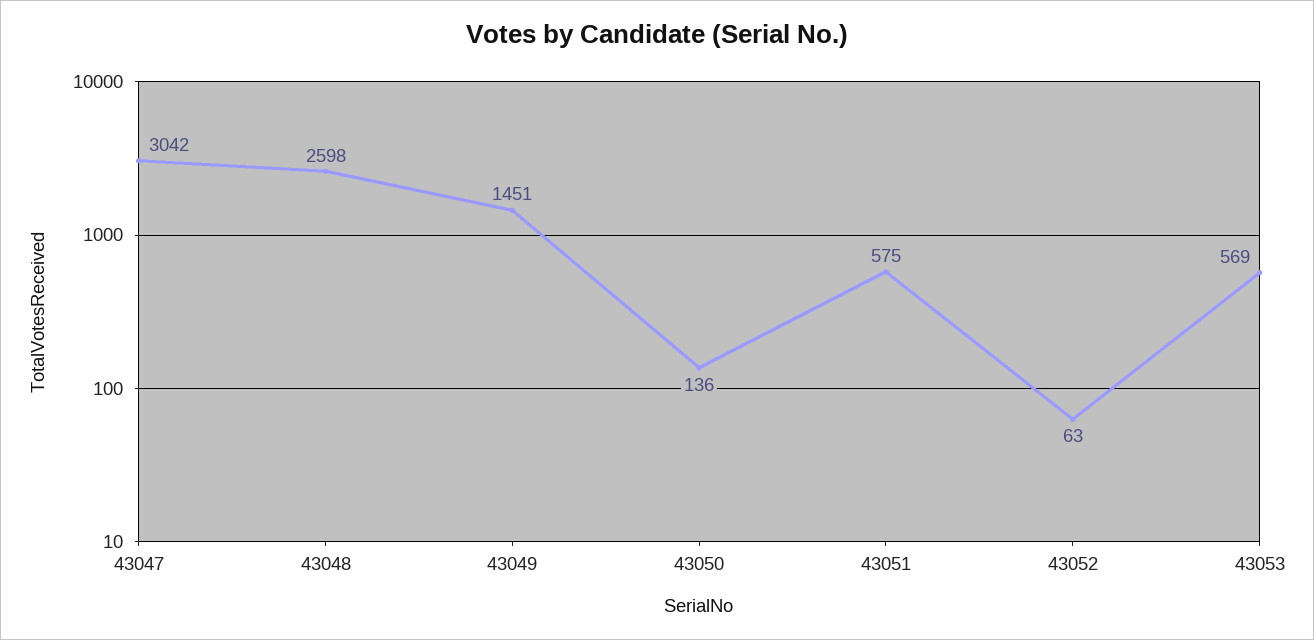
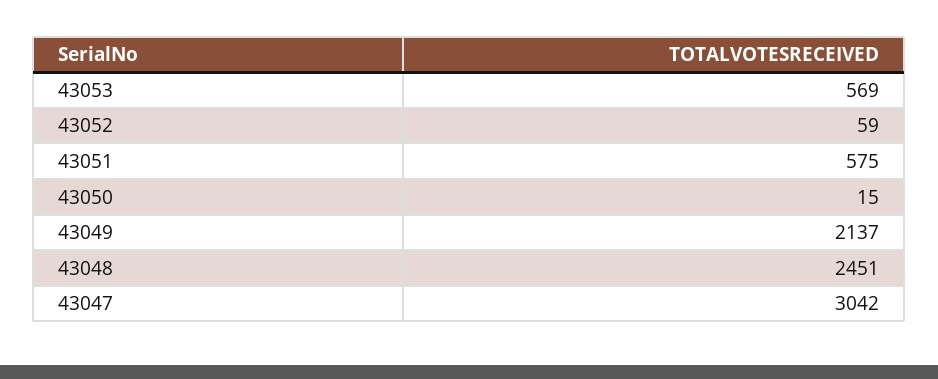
43048: 2598 -> 2451
43049: 1451 -> 2137
43050: 136 -> 15
43052: 63 -> 59

